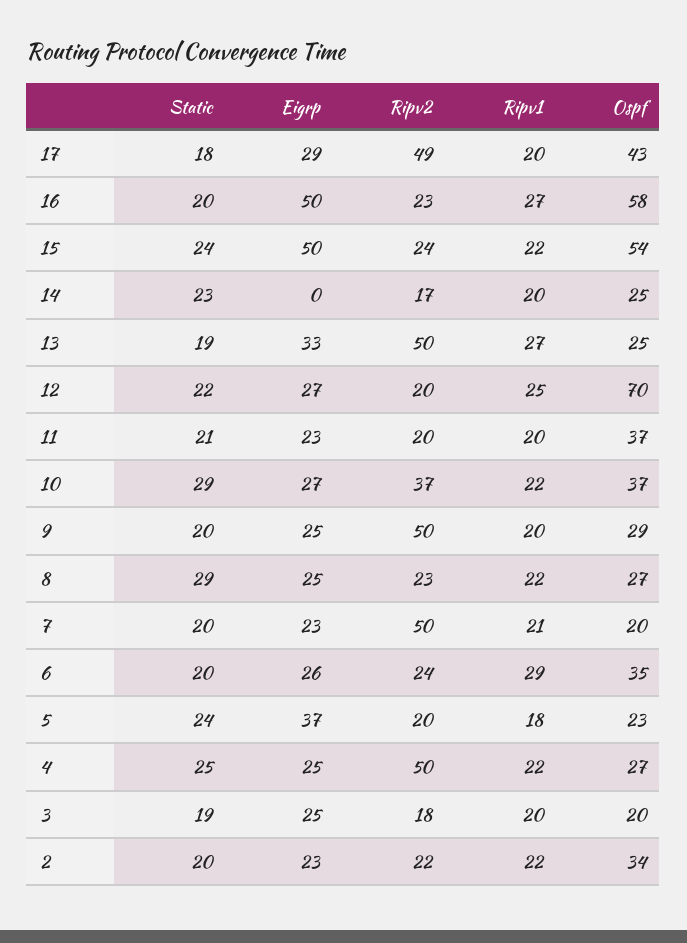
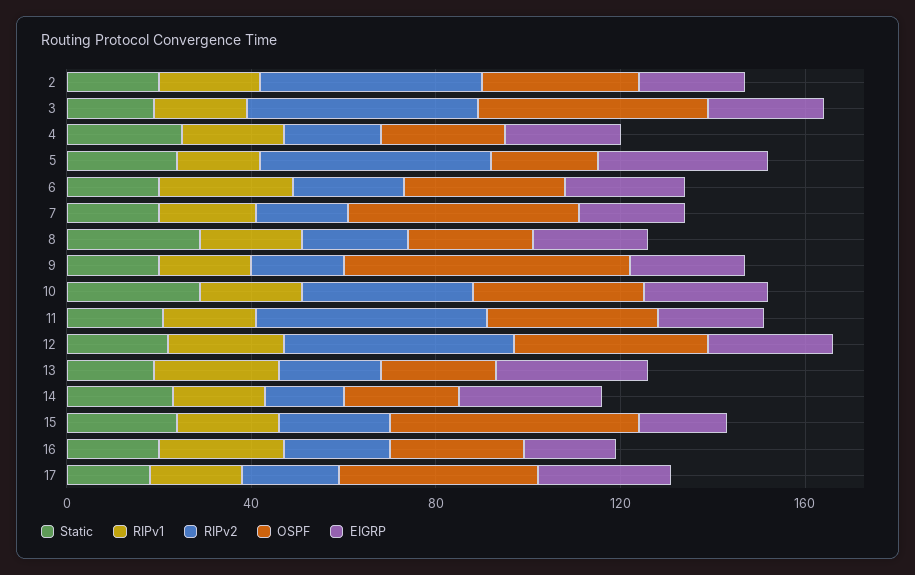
Ripv2, 17: 49 -> 20
Eigrp, 16: 50 -> 20
Ospf, 16: 58 -> 30
Eigrp, 15: 50 -> 20
Eigrp, 14: 0 -> 30
Ripv2, 13: 50 -> 20
Ripv2, 12: 20 -> 50
Ospf, 12: 70 -> 40
Ripv2, 11: 20 -> 50
Ripv2, 9: 50 -> 20
Ospf, 9: 29 -> 60
Ripv2, 7: 50 -> 20
Ospf, 7: 20 -> 50
Ripv2, 5: 20 -> 50
Ripv2, 4: 50 -> 20
Ripv2, 3: 18 -> 50
Ospf, 3: 20 -> 50
Ripv2, 2: 22 -> 50

